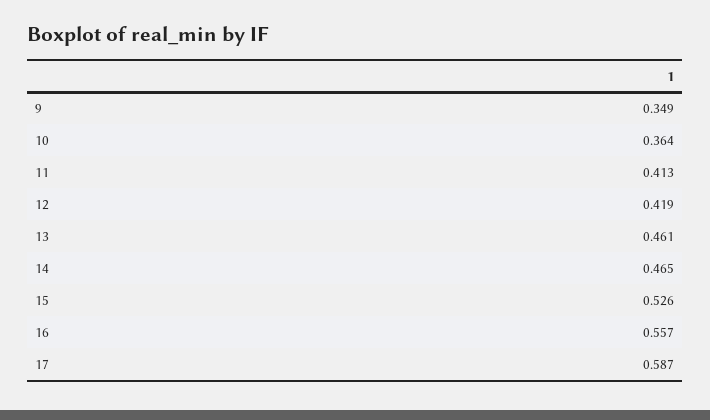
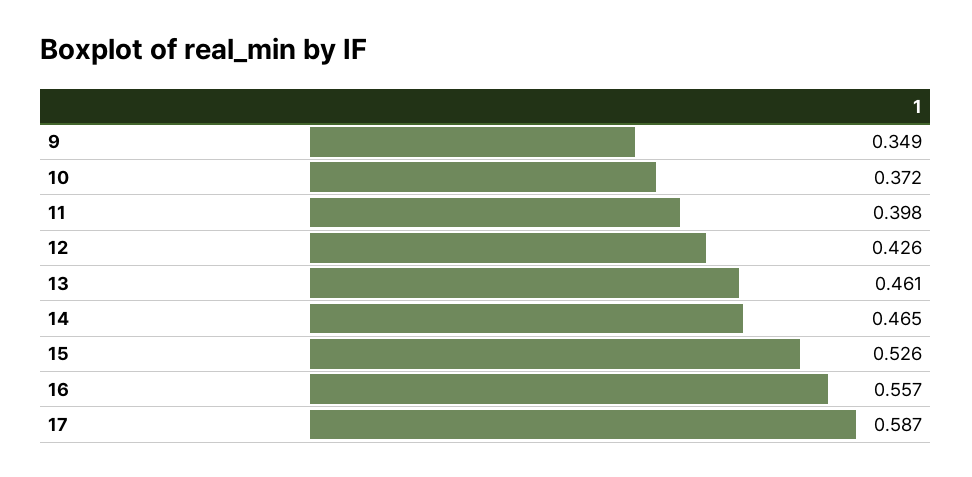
10: 0.364 -> 0.372
11: 0.413 -> 0.398
12: 0.419 -> 0.426

